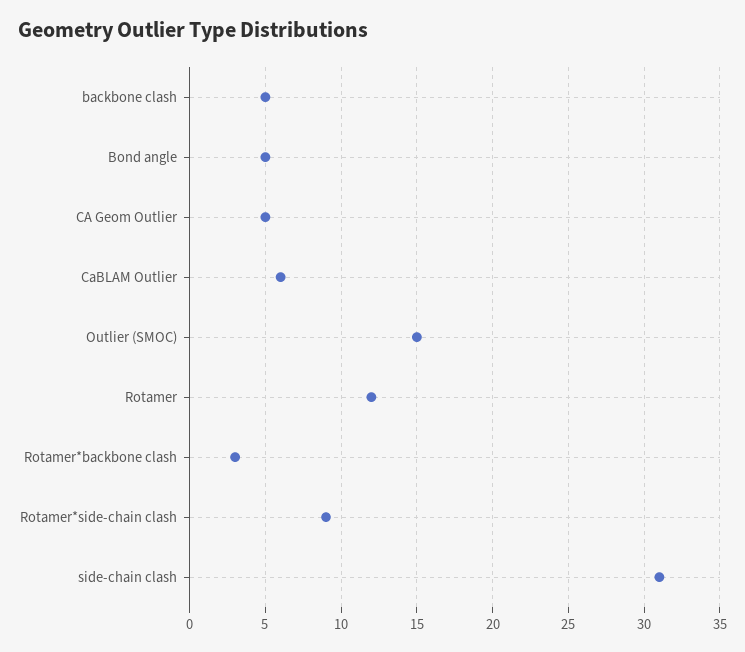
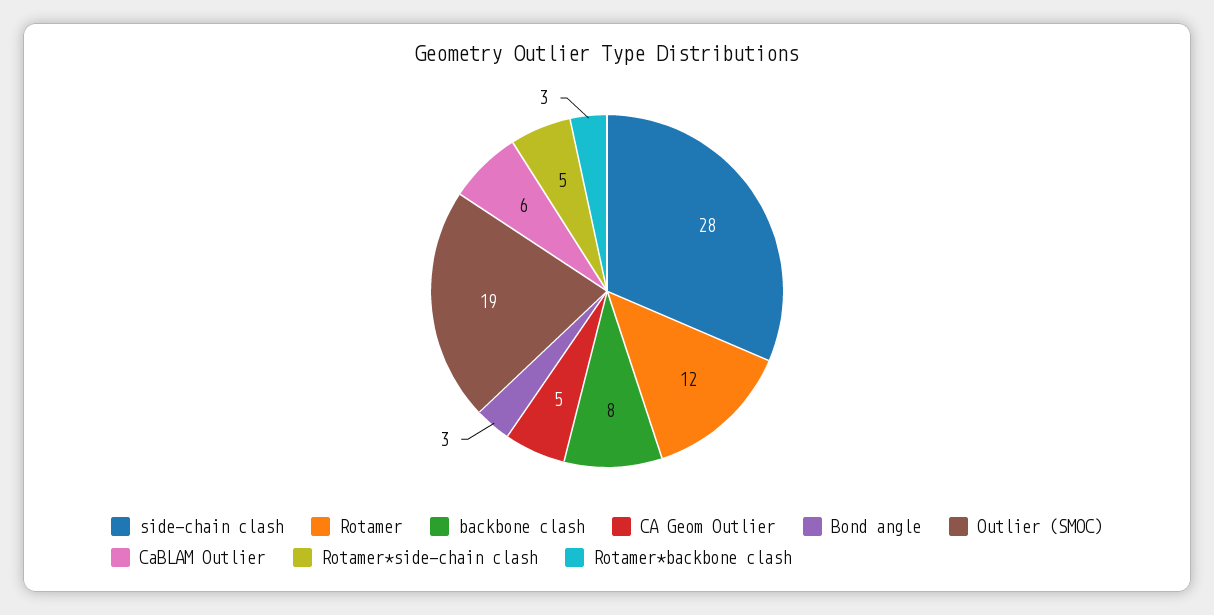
backbone clash: 5 -> 8
Bond angle: 5 -> 3
Outlier (SMOC): 15 -> 19
Rotamer*side-chain clash: 9 -> 5
side-chain clash: 31 -> 28

